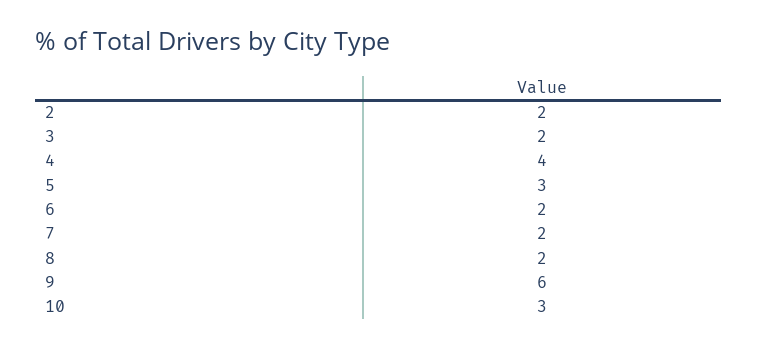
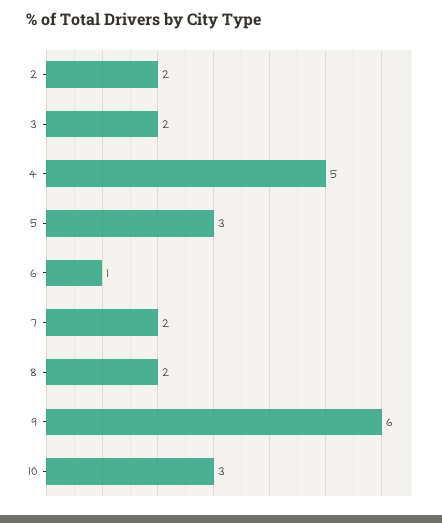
4: 4 -> 5
6: 2 -> 1

